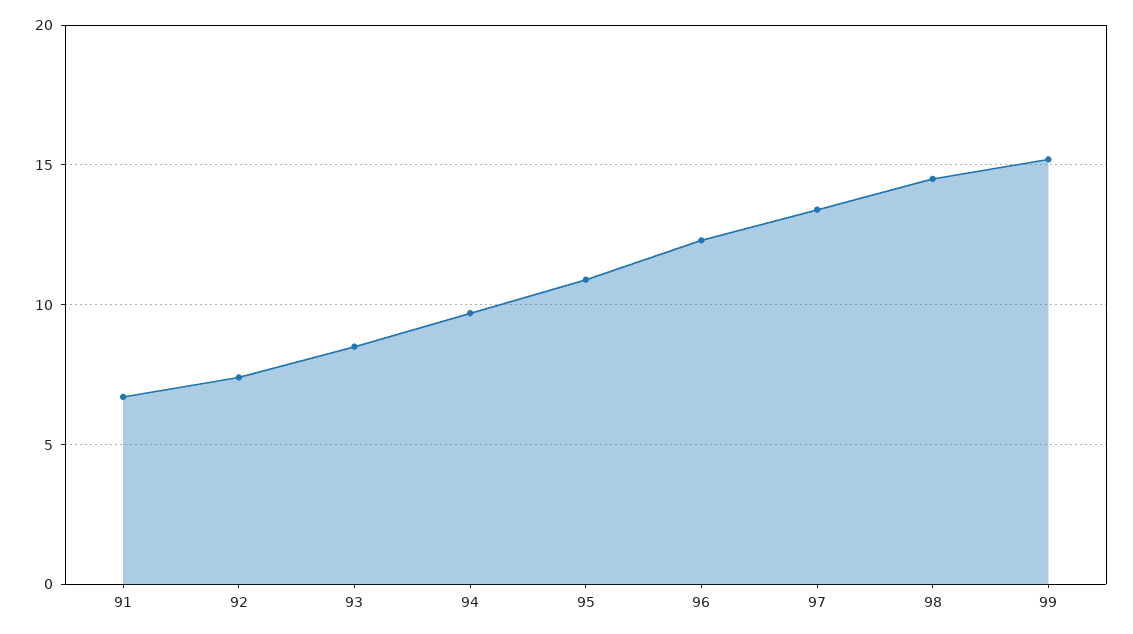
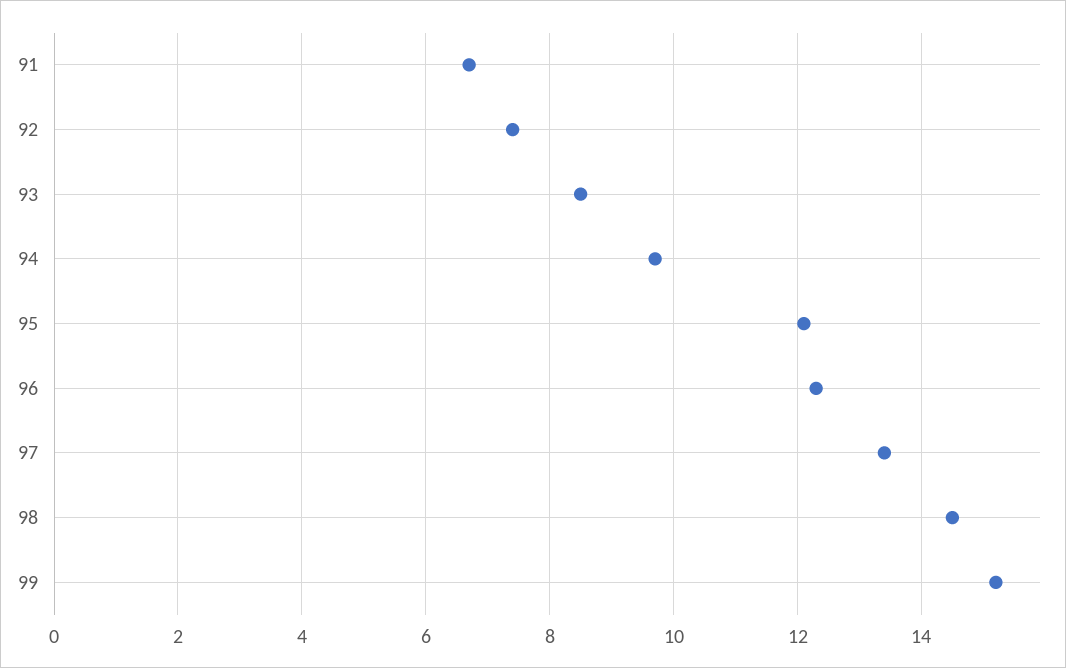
95: 11 -> 12

